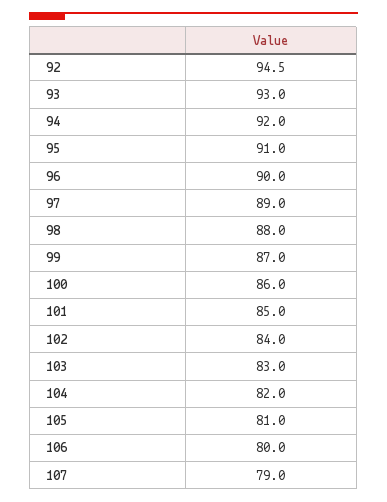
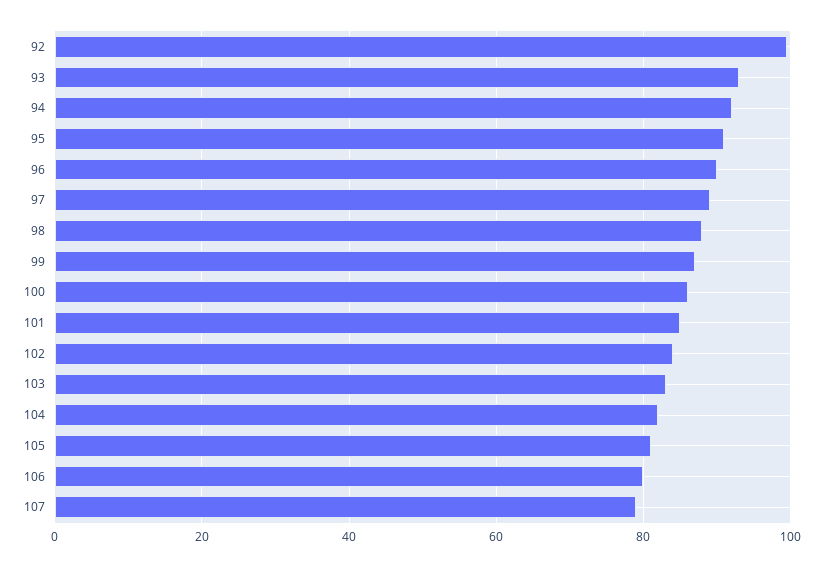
92: 94.5 -> 100

